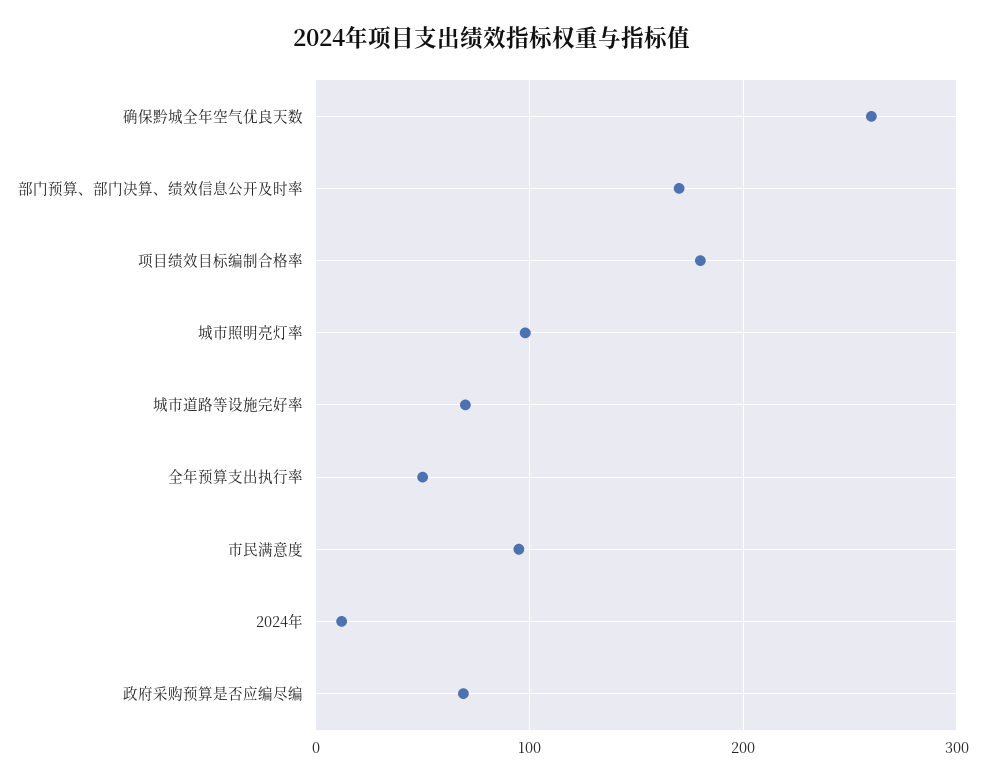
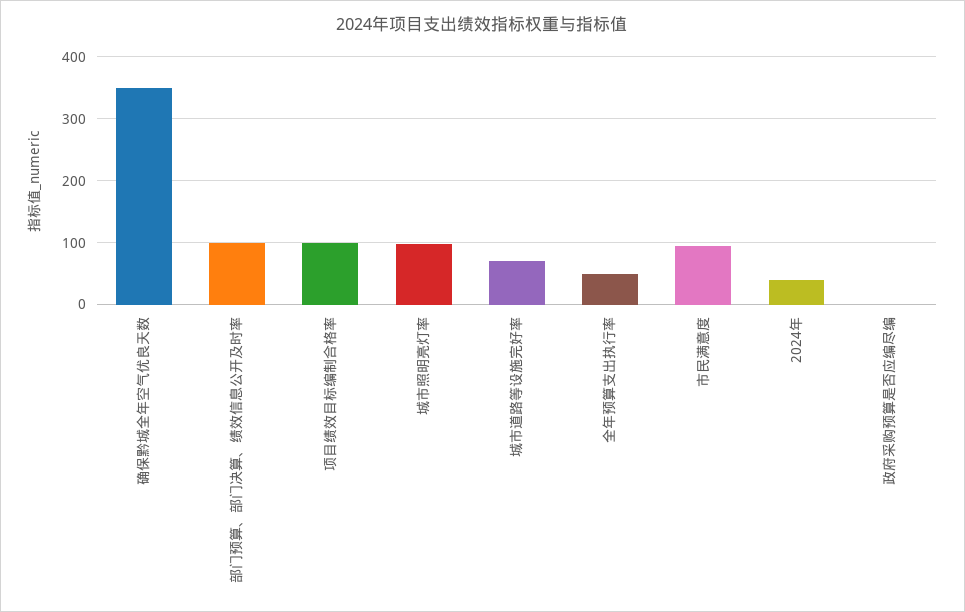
确保黔城全年空气优良天数: 260 -> 350
部门预算、部门决算、绩效信息公开及时率: 170 -> 100
项目绩效目标编制合格率: 180 -> 100
2024年: 10 -> 40
政府采购预算是否应编尽编: 70 -> 0

